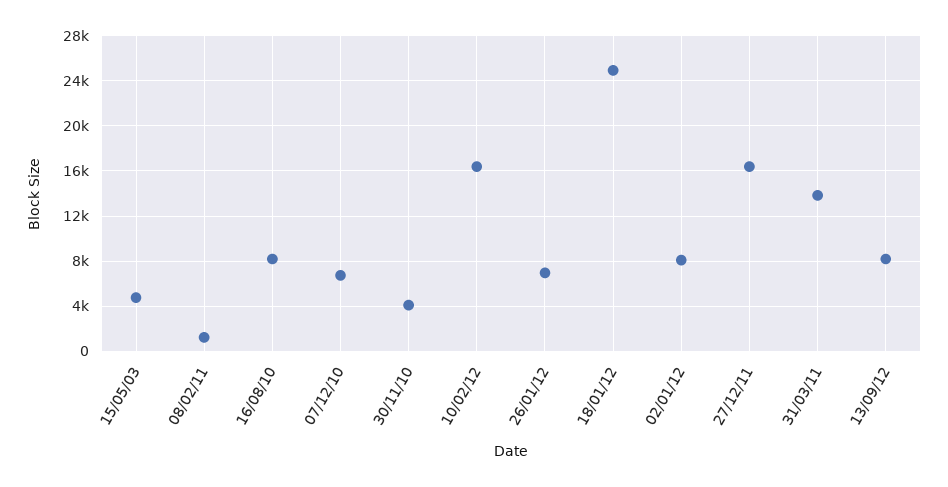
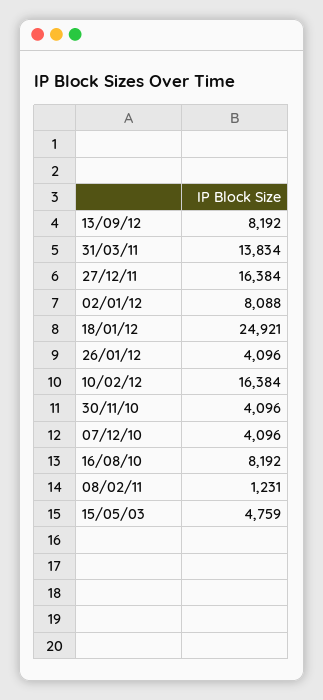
07/12/10: 7000 -> 4096
26/01/12: 7000 -> 4096

